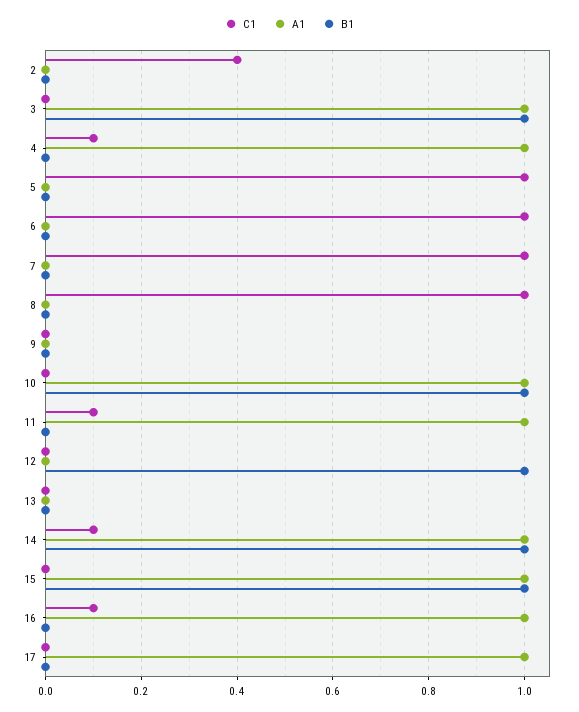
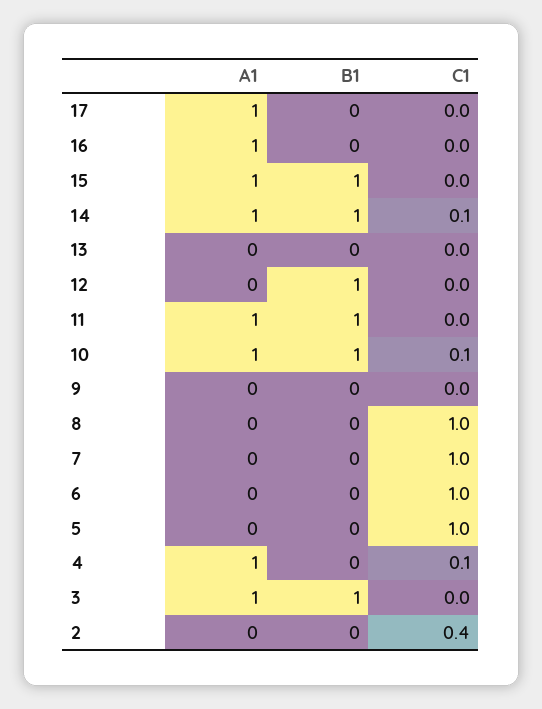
C1, 10: 0 -> 0.1
C1, 11: 0.1 -> 0
B1, 11: 0 -> 1
C1, 16: 0.1 -> 0

